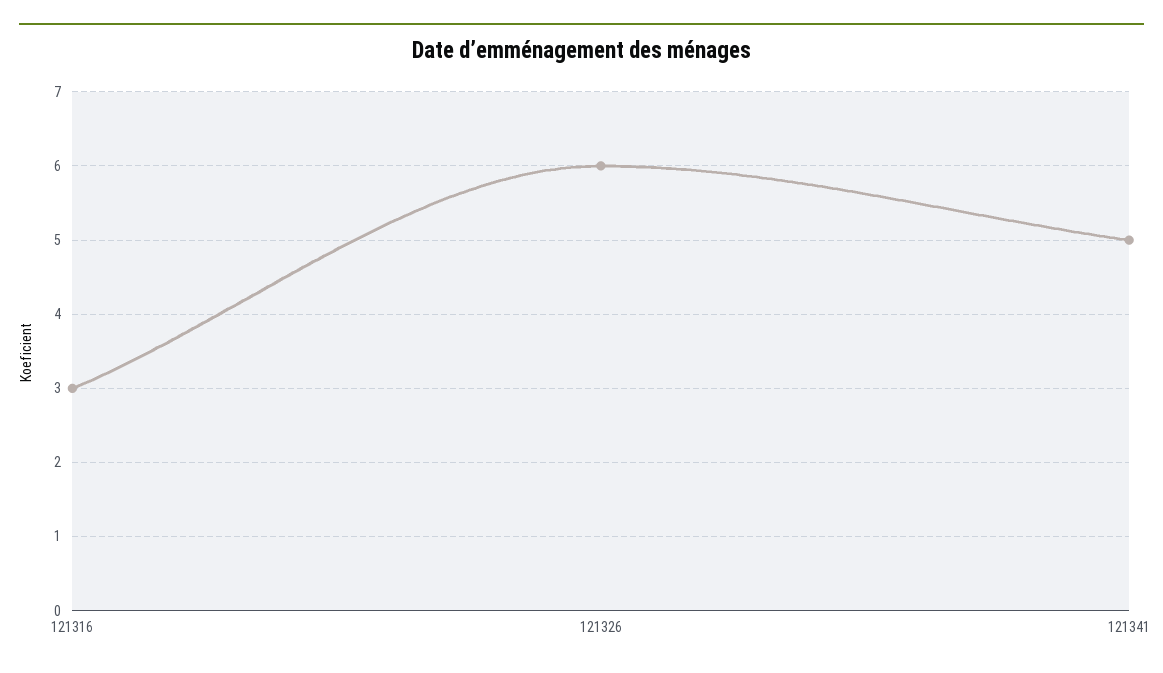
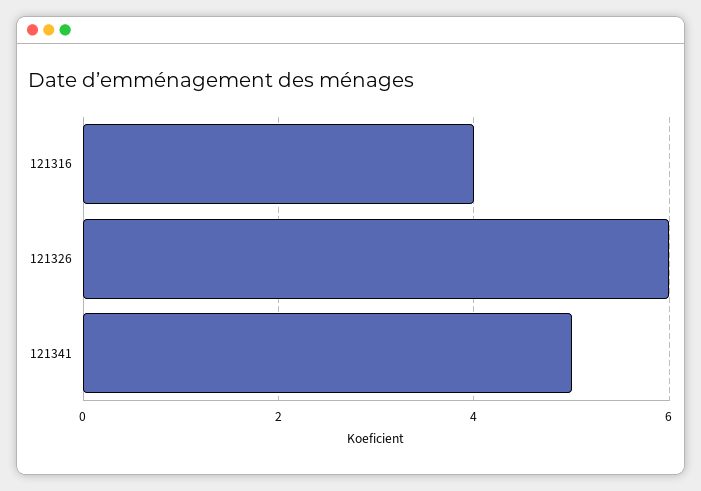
121316: 3 -> 4

